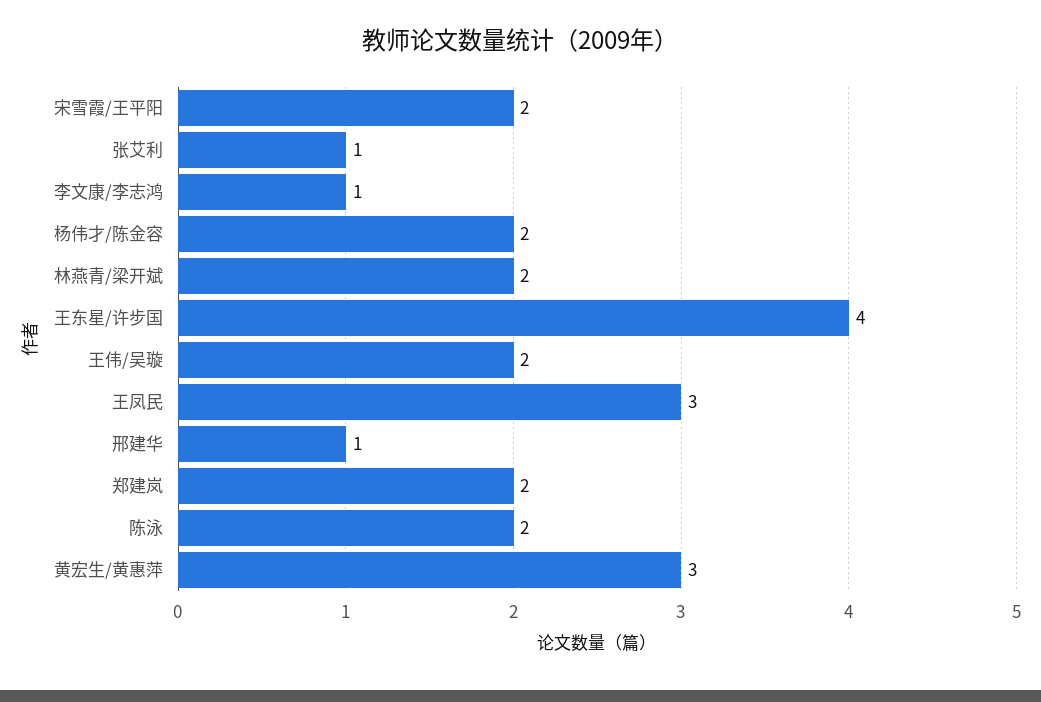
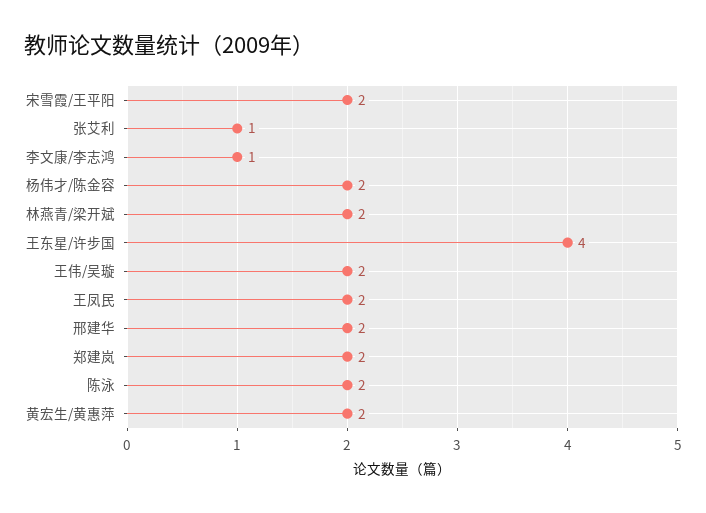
王凤民: 3 -> 2
邢建华: 1 -> 2
黄宏生/黄惠萍: 3 -> 2

